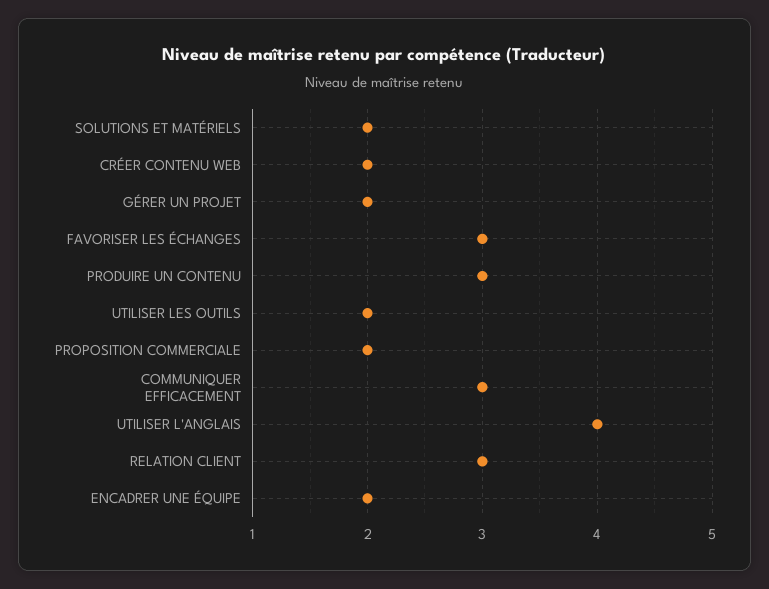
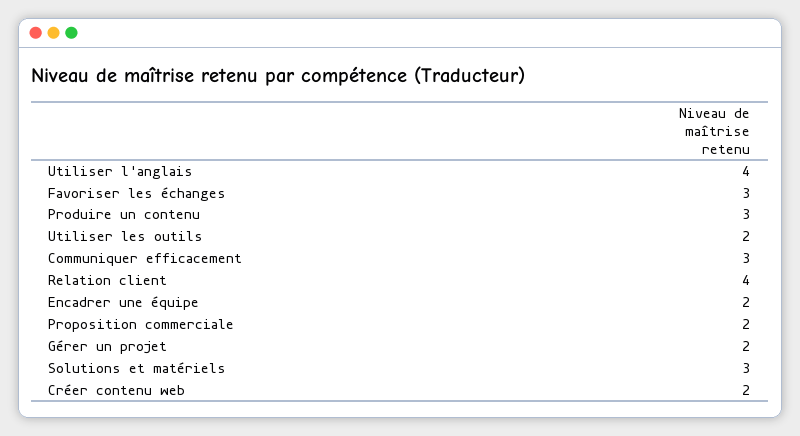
SOLUTIONS ET MATÉRIELS: 2 -> 3
RELATION CLIENT: 3 -> 4

